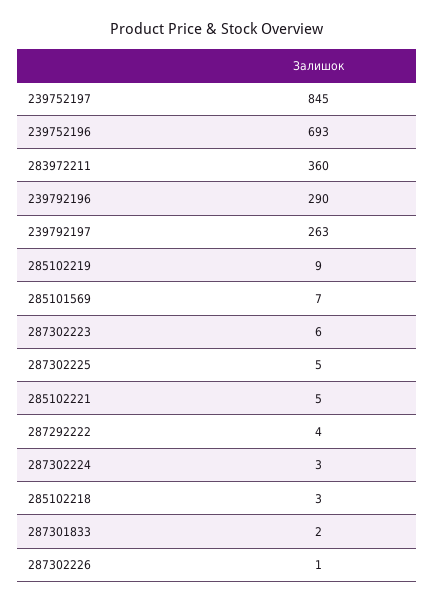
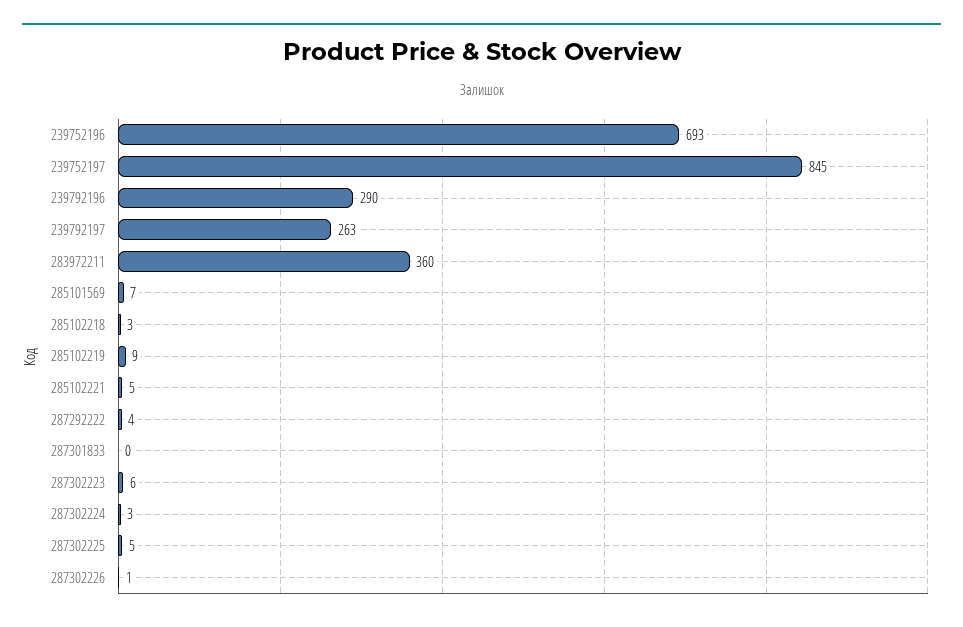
287301833: 2 -> 0

